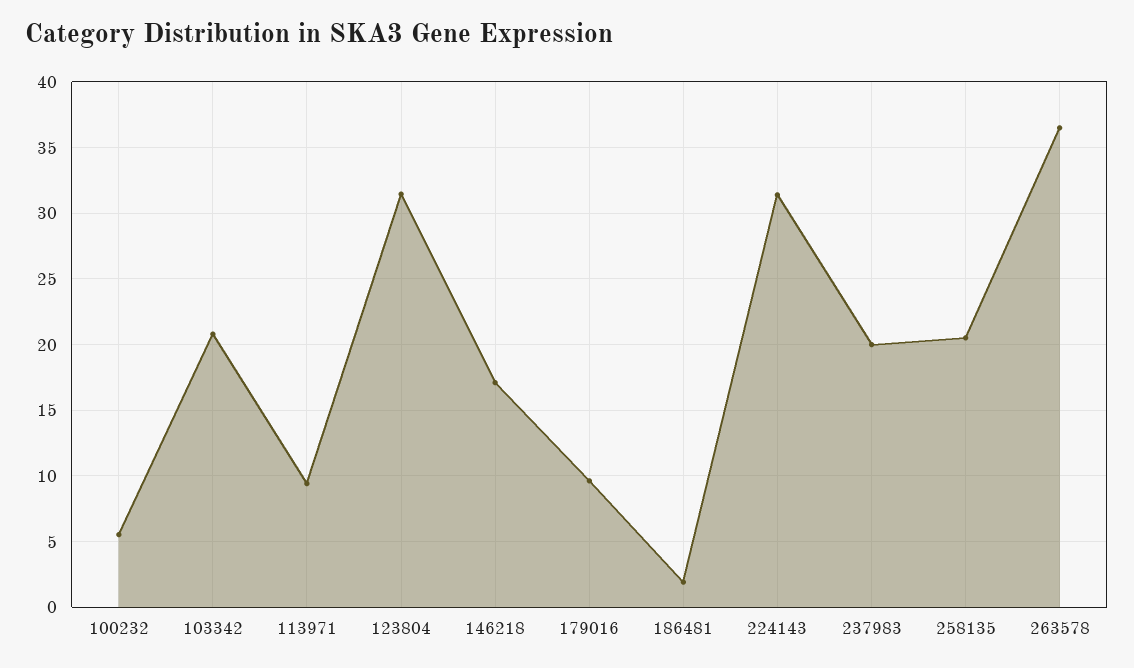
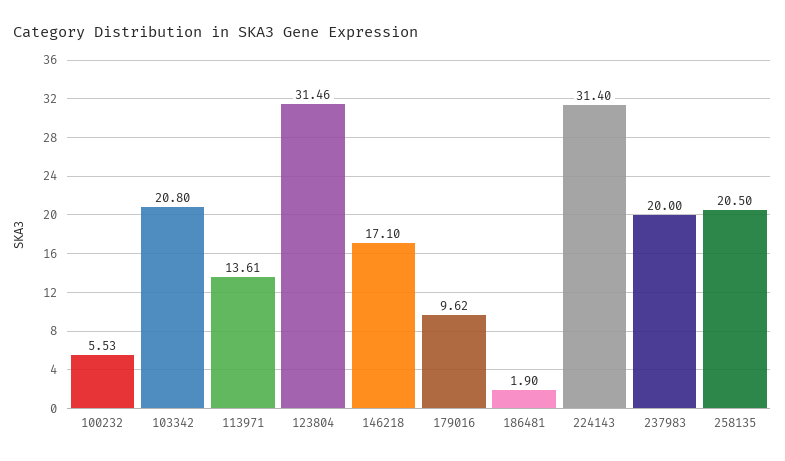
113971: 9.5 -> 13.61
263578: 36.5 -> none

